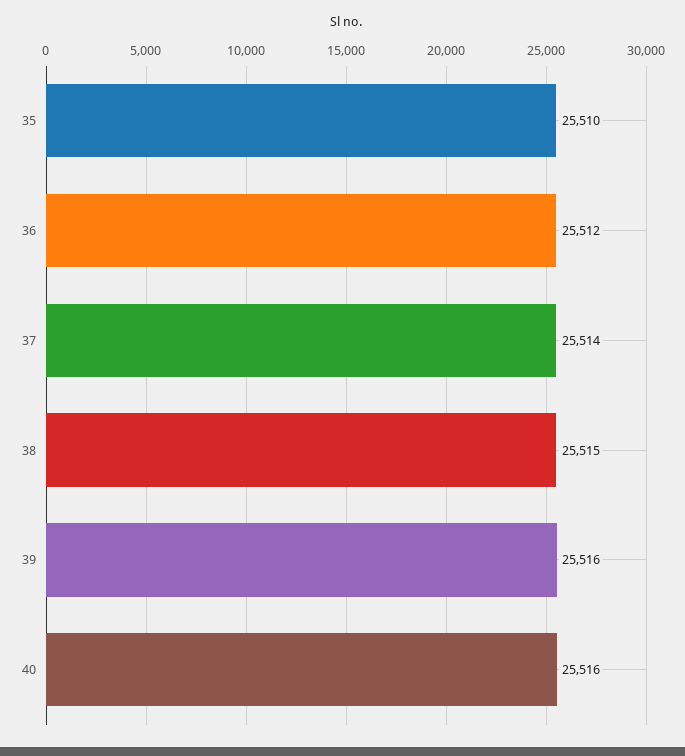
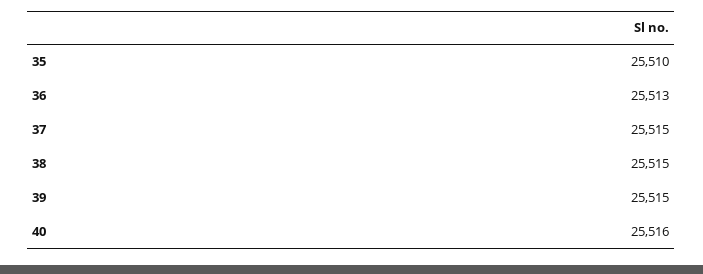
36: 25512 -> 25513
37: 25514 -> 25515
39: 25516 -> 25515

